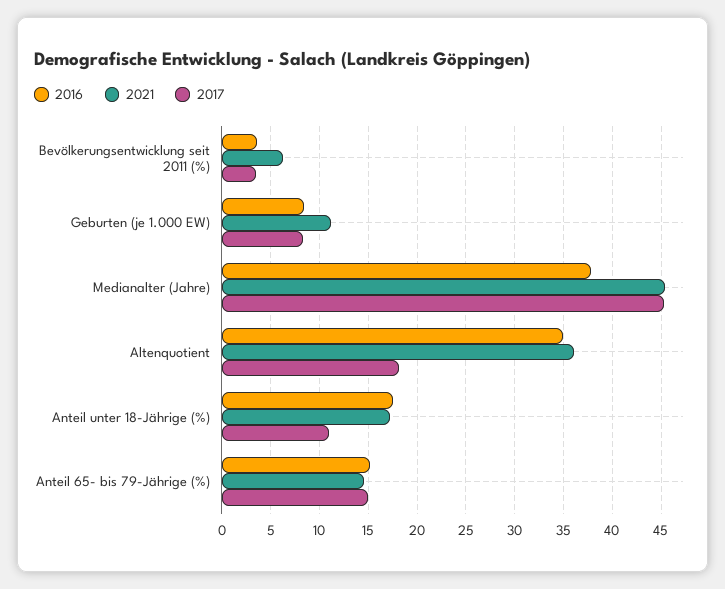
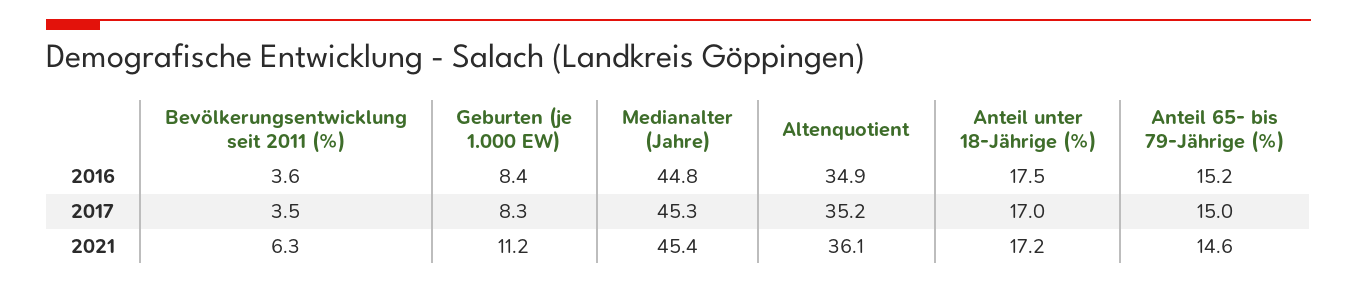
2016, Medianalter (Jahre): 38 -> 44.8
2017, Altenquotient: 18 -> 35.2
2017, Anteil unter 18-Jährige (%): 11 -> 17

